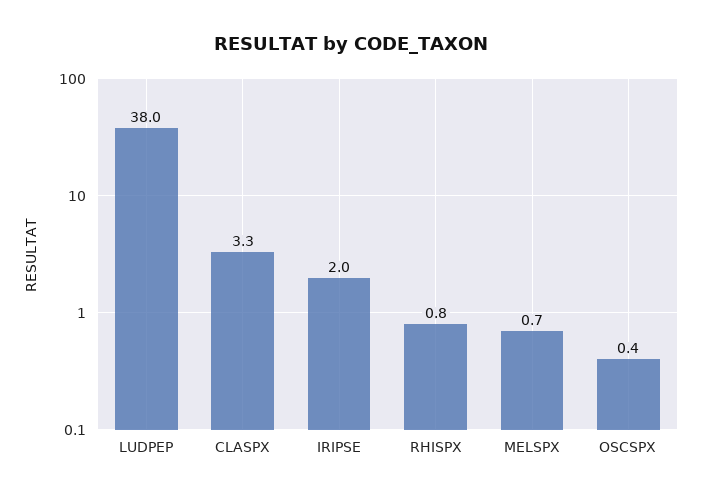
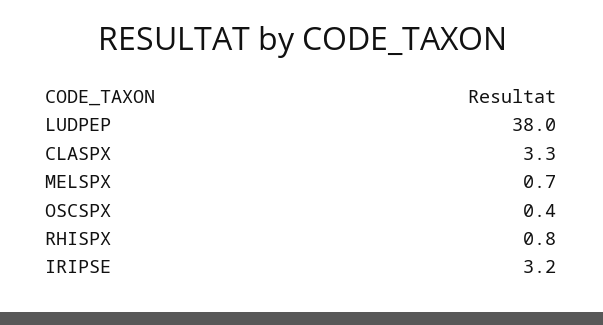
IRIPSE: 2 -> 3.2

